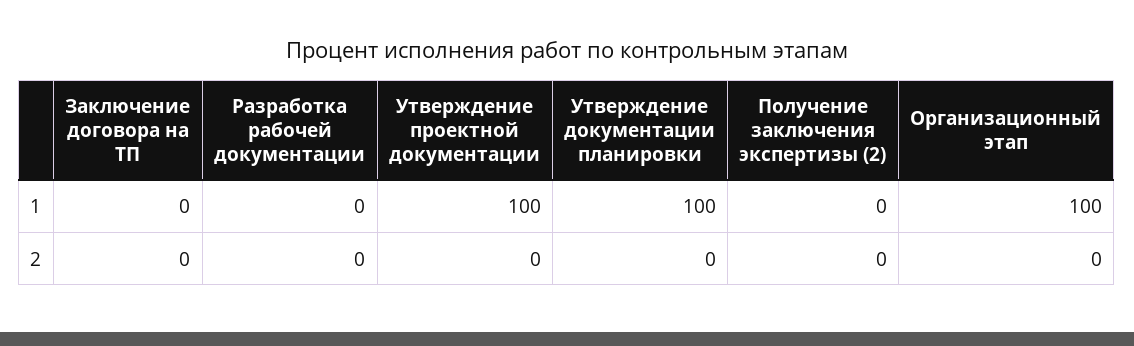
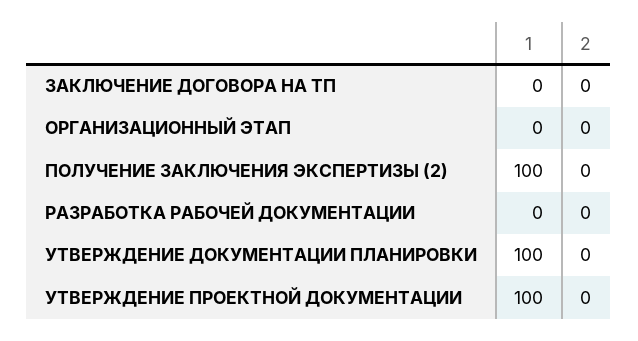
Получение заключения экспертизы (2), 1: 0 -> 100
Организационный этап, 1: 100 -> 0

